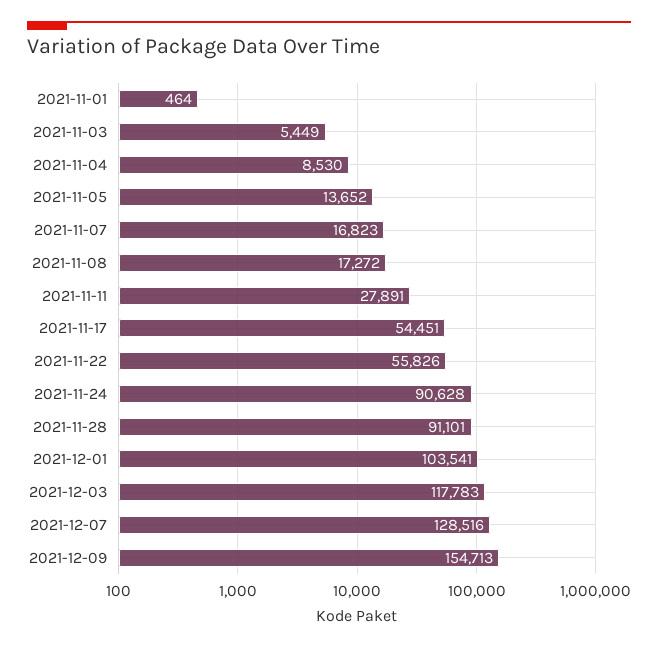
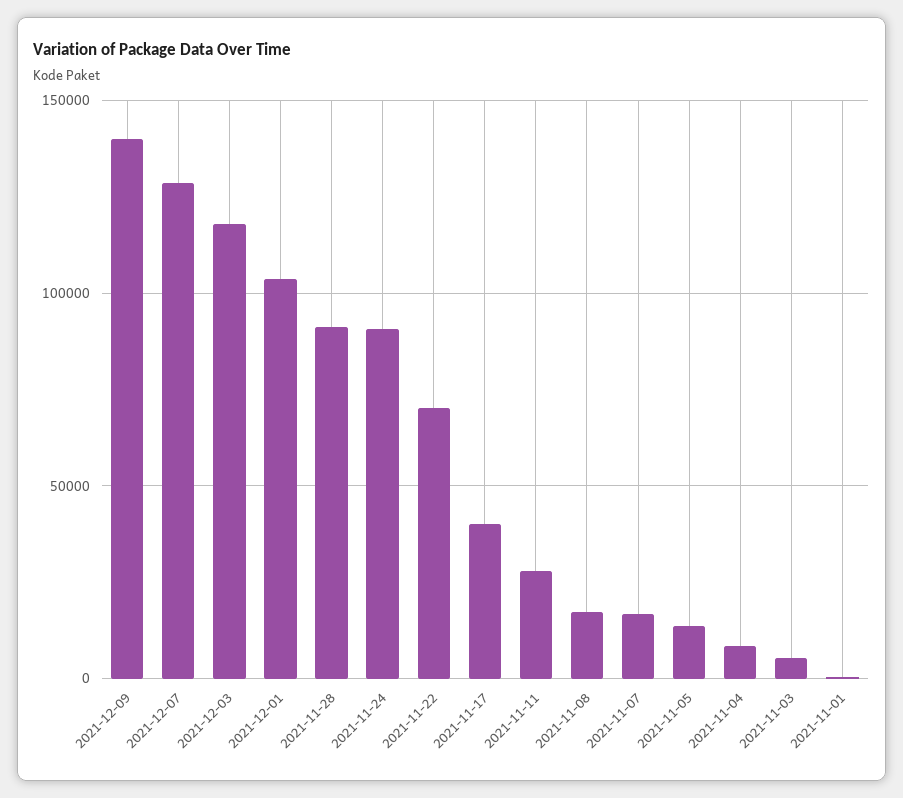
2021-11-17: 54451 -> 40000
2021-11-22: 55826 -> 70000
2021-12-09: 154713 -> 140000

